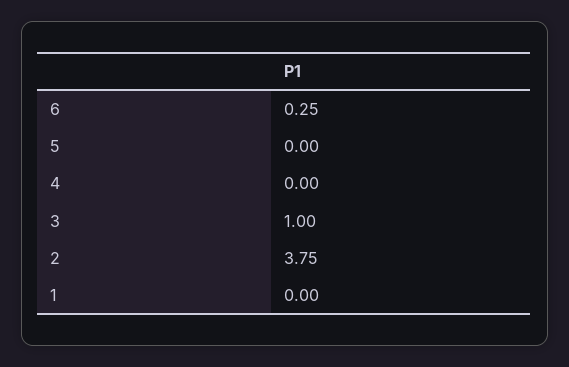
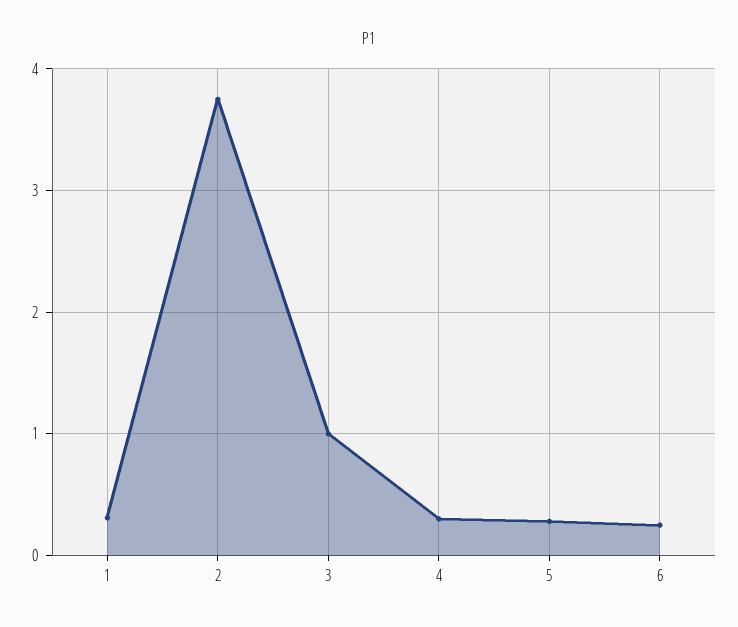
5: 0 -> 0.3
4: 0 -> 0.3
1: 0 -> 0.3

